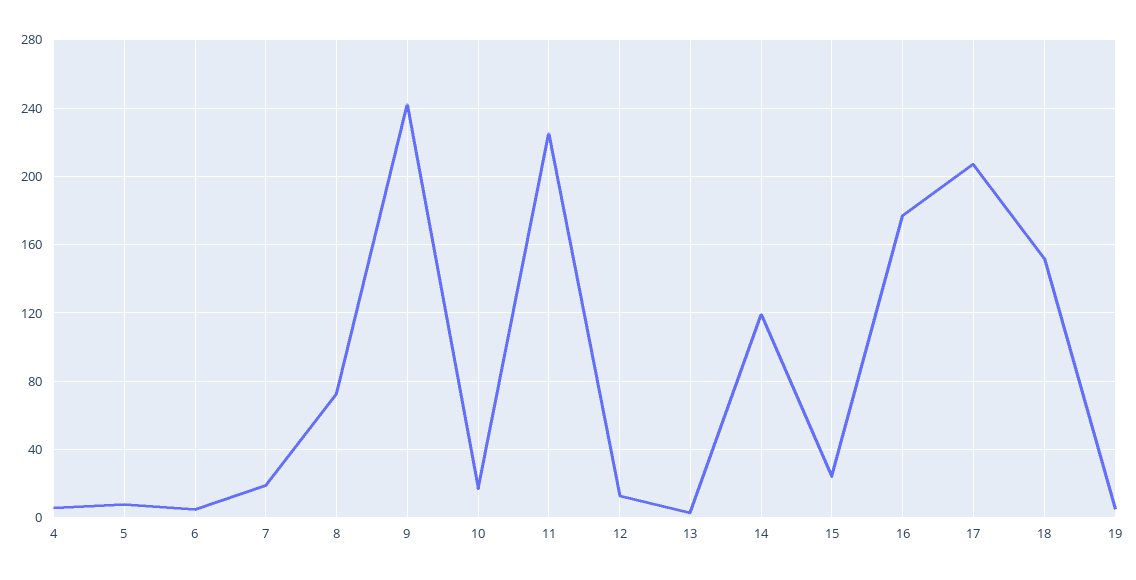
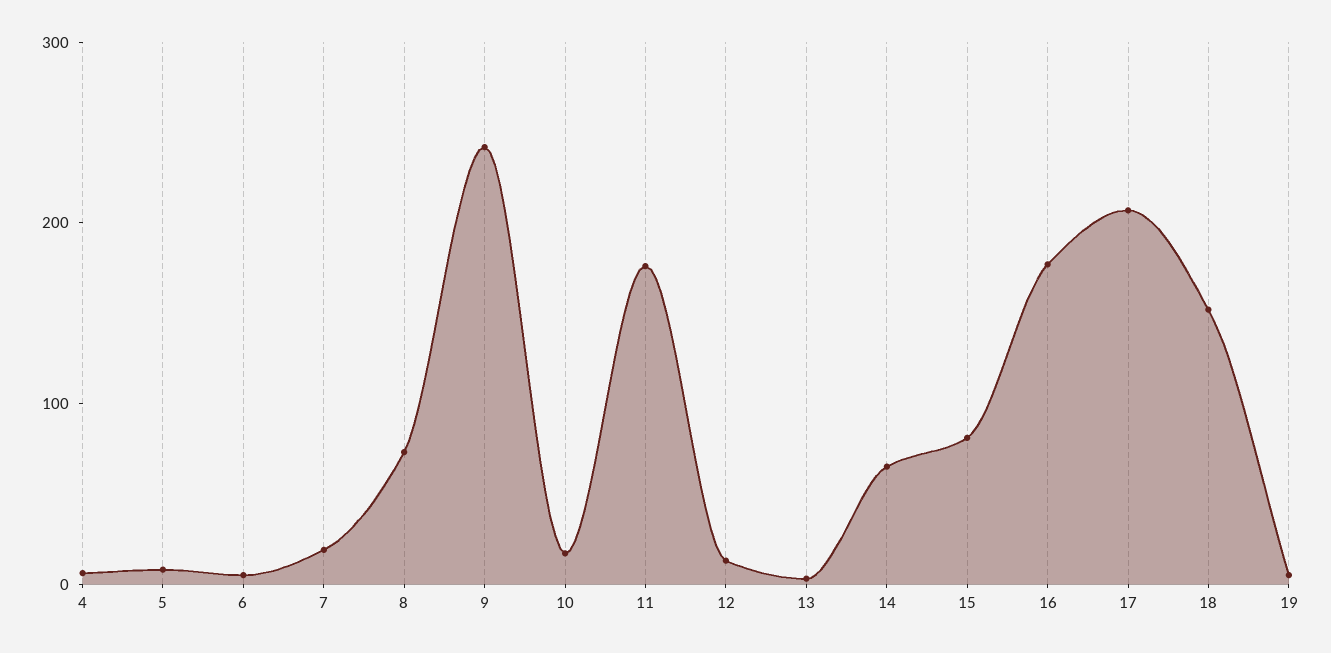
11: 225 -> 180
14: 120 -> 60
15: 25 -> 80

